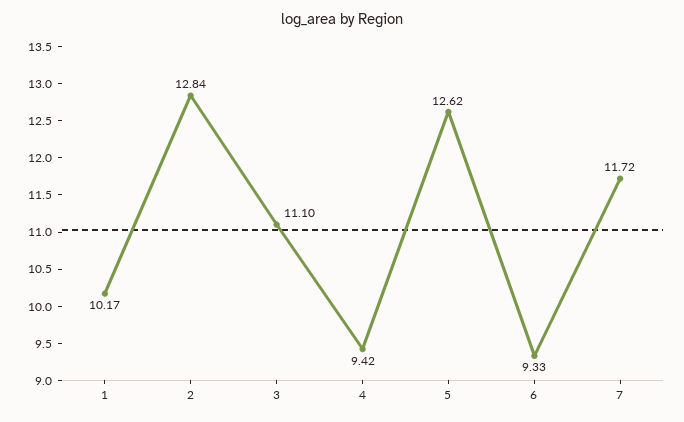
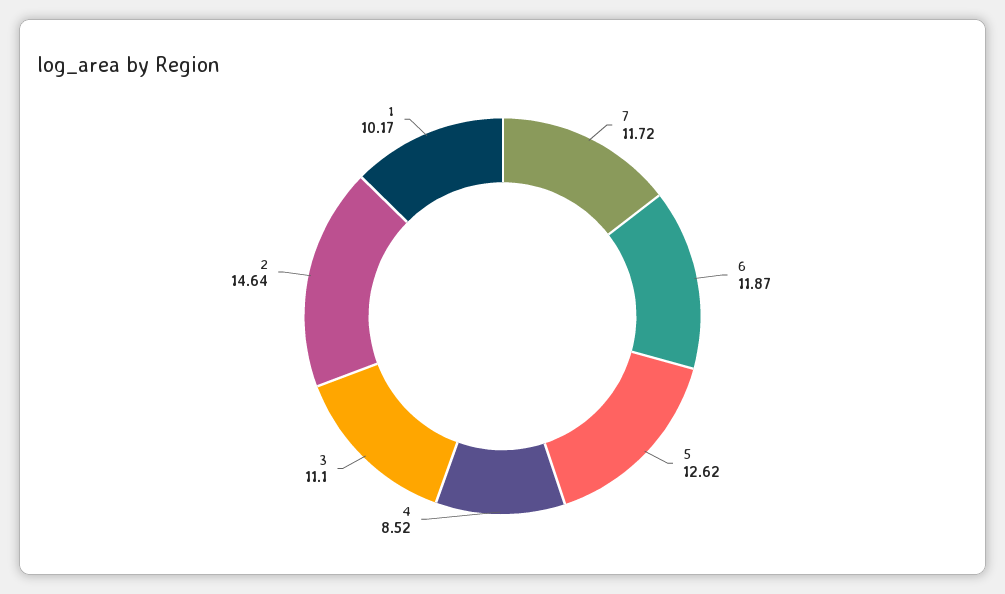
2: 12.84 -> 14.64
4: 9.42 -> 8.52
6: 9.33 -> 11.87

